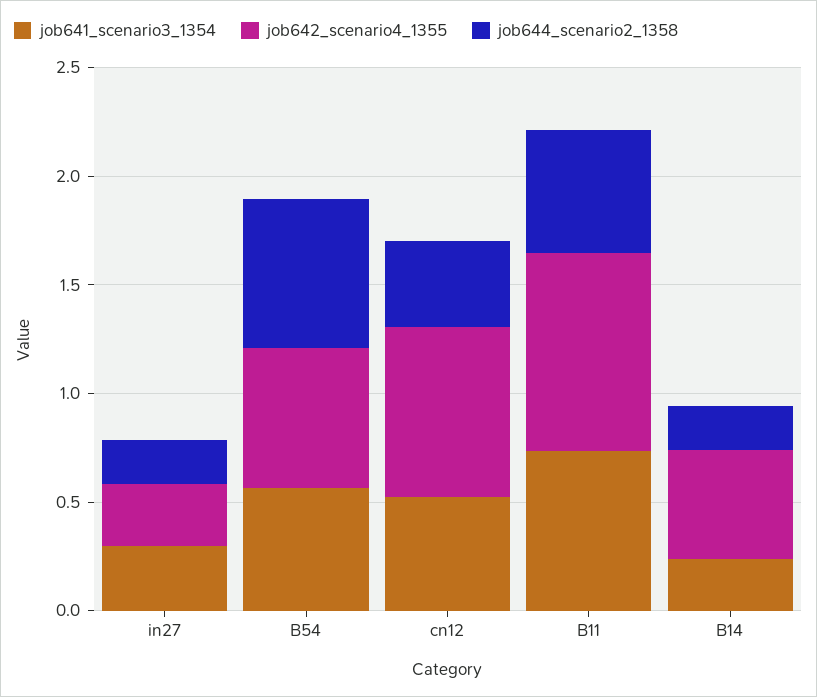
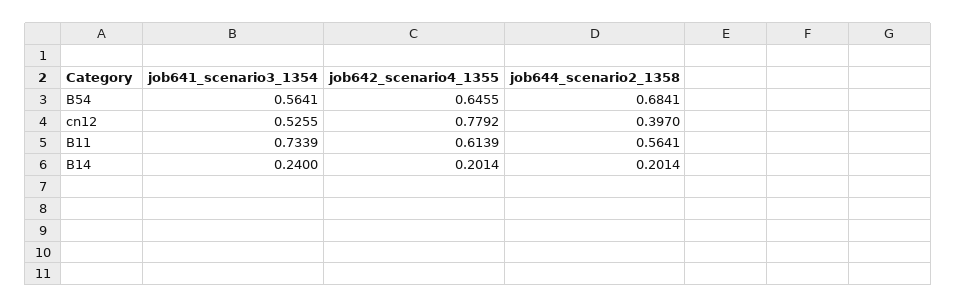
job641_scenario3_1354, in27: 0.3 -> none
job642_scenario4_1355, in27: 0.3 -> none
job644_scenario2_1358, in27: 0.2 -> none
job642_scenario4_1355, B11: 0.9 -> 0.6139
job642_scenario4_1355, B14: 0.5 -> 0.2014

